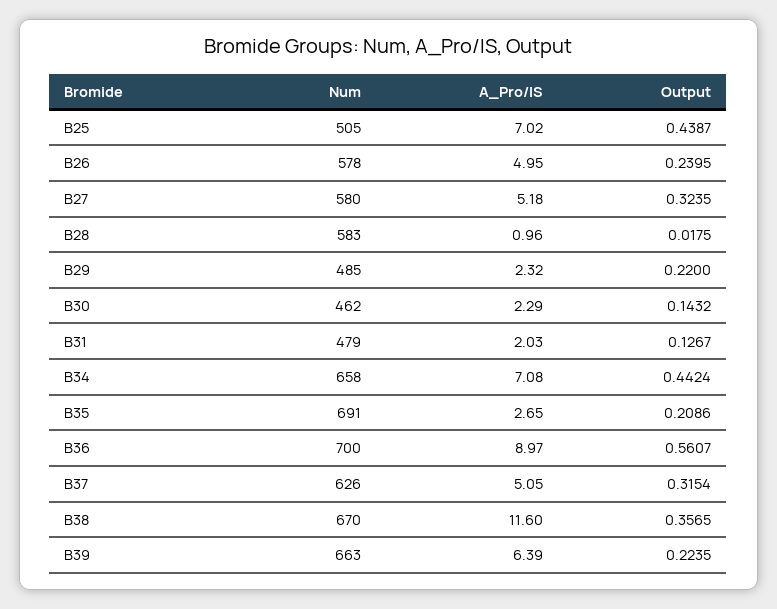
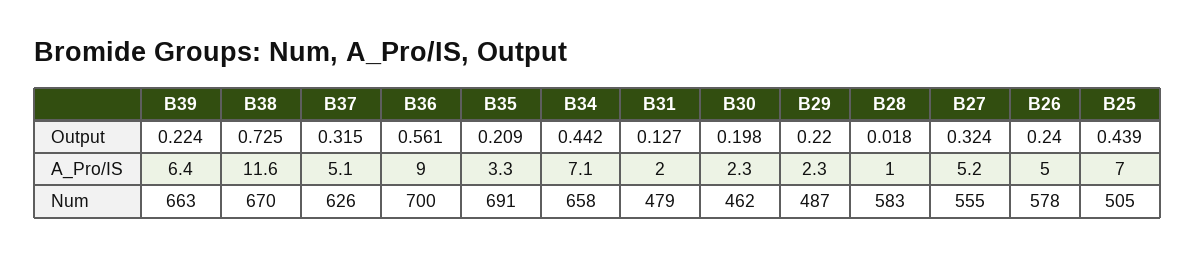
Num, B27: 580 -> 555
Num, B29: 485 -> 487
Output, B30: 0.1432 -> 0.198
A_Pro/IS, B35: 2.65 -> 3.3
Output, B38: 0.3565 -> 0.725

